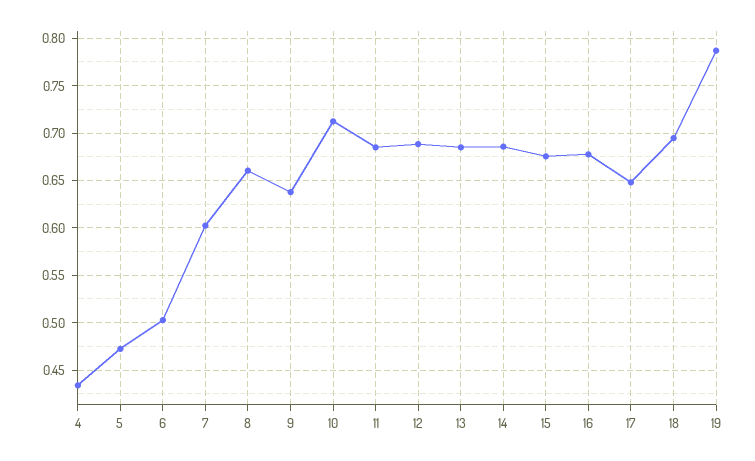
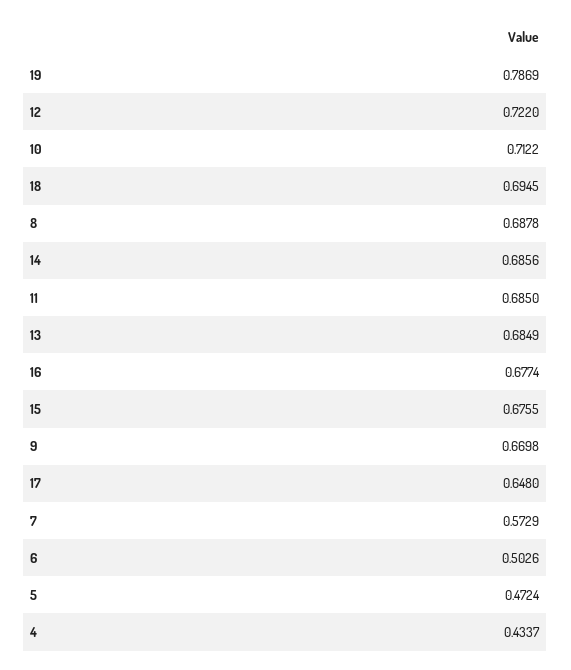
7: 0.6 -> 0.5729
8: 0.66 -> 0.6878
9: 0.64 -> 0.6698
12: 0.69 -> 0.722

